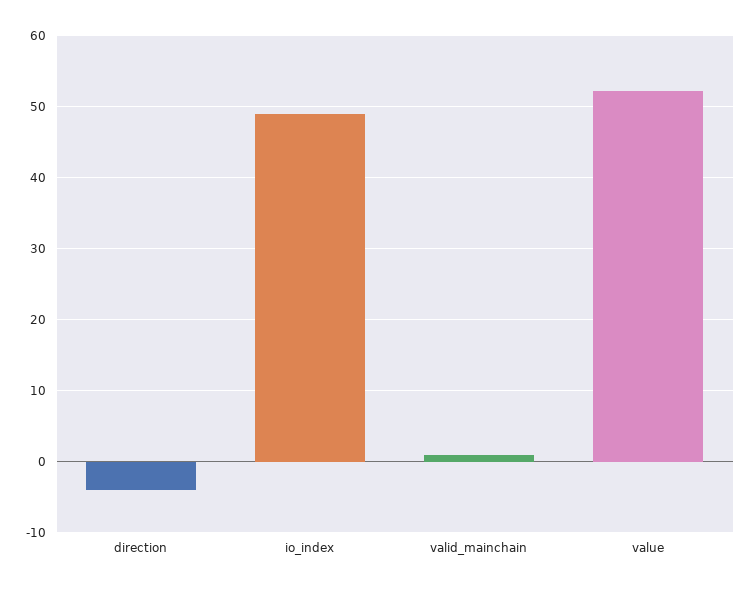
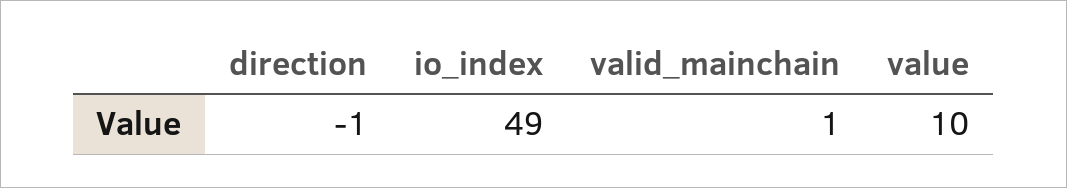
direction: -4 -> -1
value: 52 -> 10

